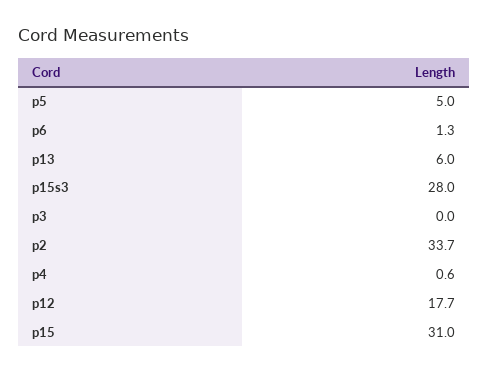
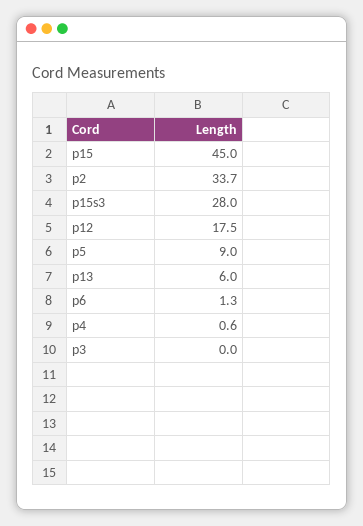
p5: 5 -> 9
p12: 17.7 -> 17.5
p15: 31 -> 45

